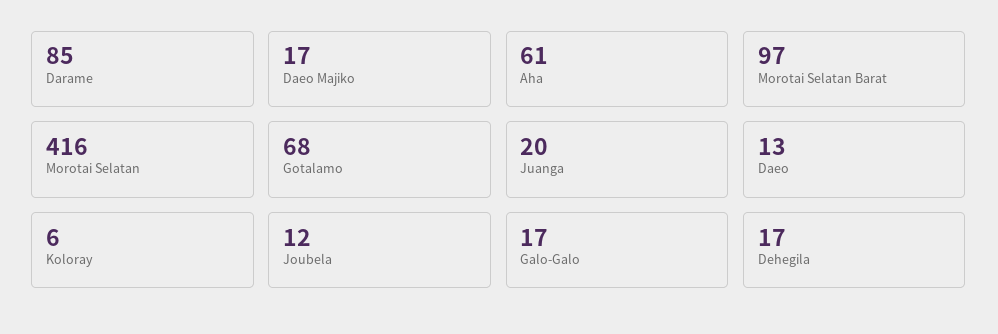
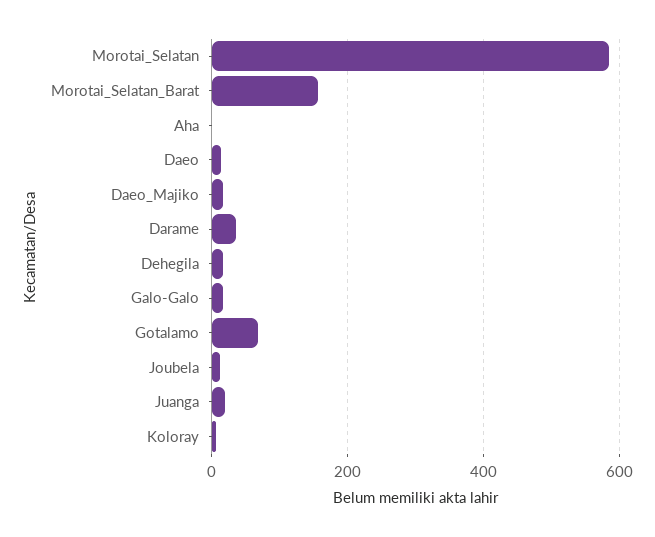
Darame: 85 -> 40
Aha: 61 -> 0
Morotai Selatan Barat: 97 -> 160
Morotai Selatan: 416 -> 580

